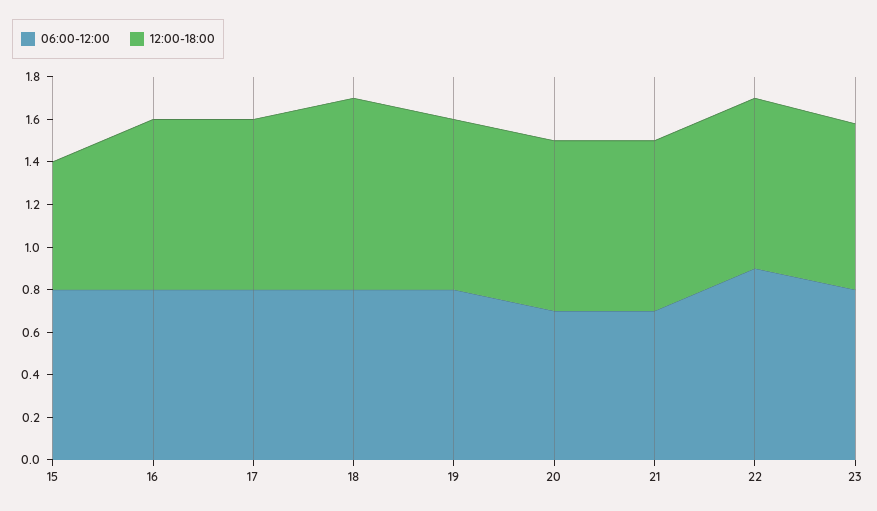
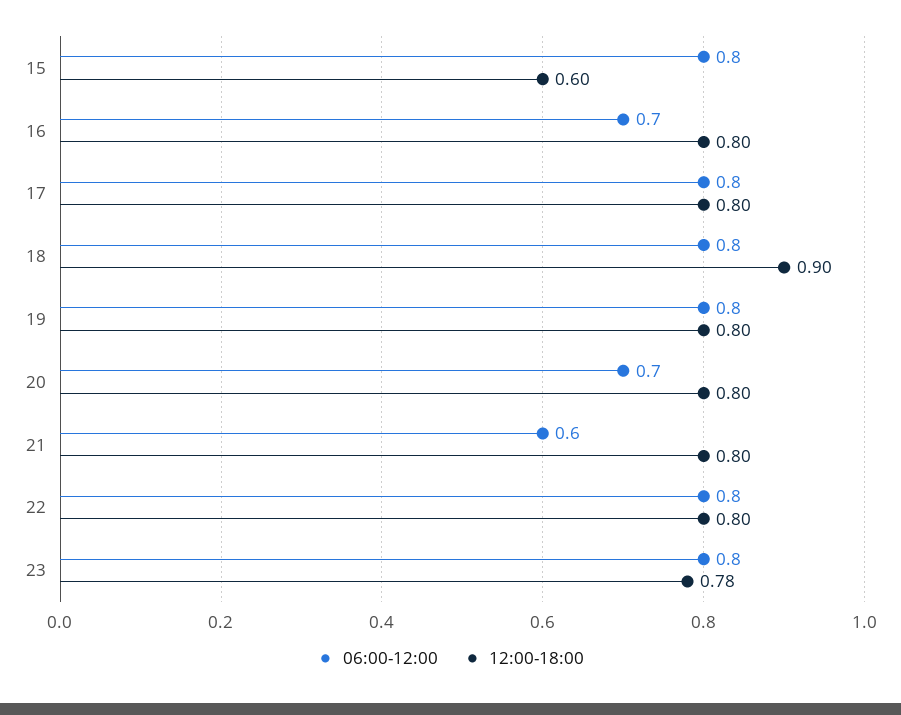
06:00-12:00, 16: 0.8 -> 0.7
06:00-12:00, 21: 0.7 -> 0.6
06:00-12:00, 22: 0.9 -> 0.8

